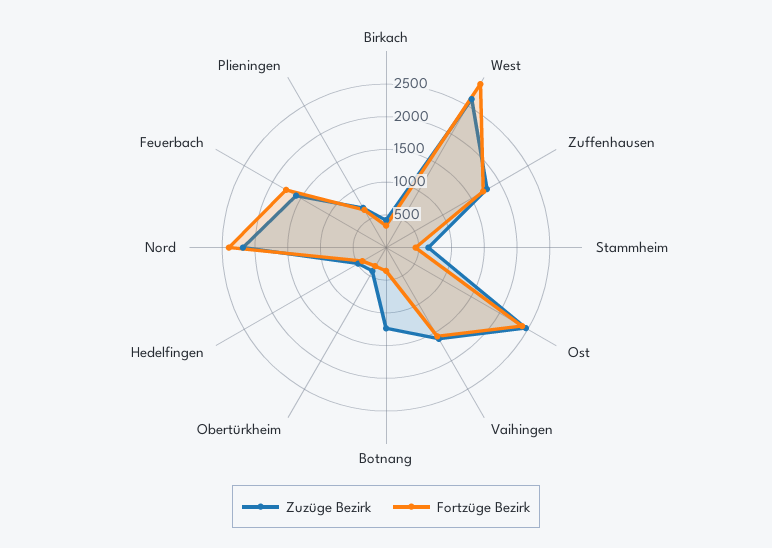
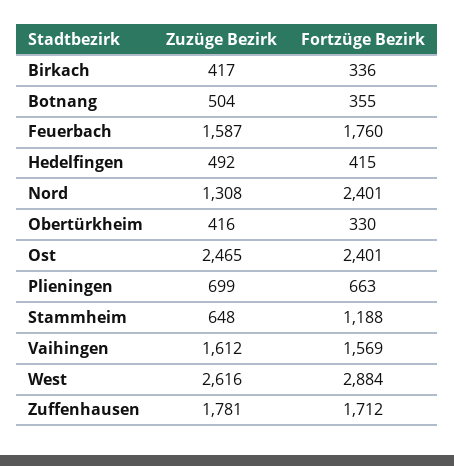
Fortzüge Bezirk, Stammheim: 500 -> 1188
Zuzüge Bezirk, Botnang: 1250 -> 504
Zuzüge Bezirk, Nord: 2250 -> 1308

